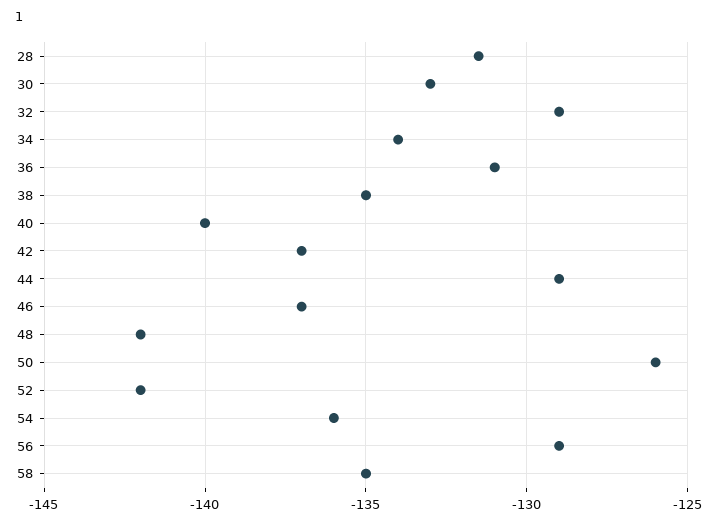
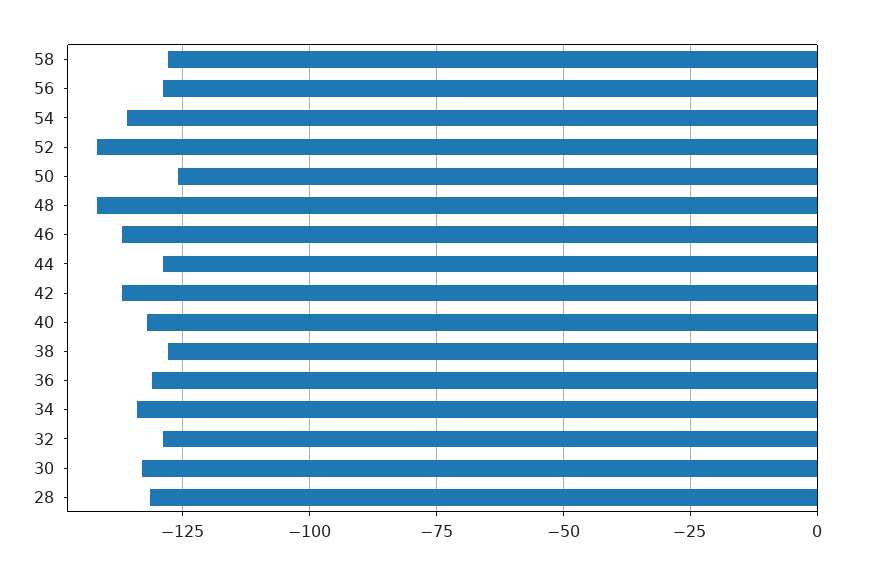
38: -135 -> -127.5
40: -140 -> -132.5
58: -135 -> -127.5

